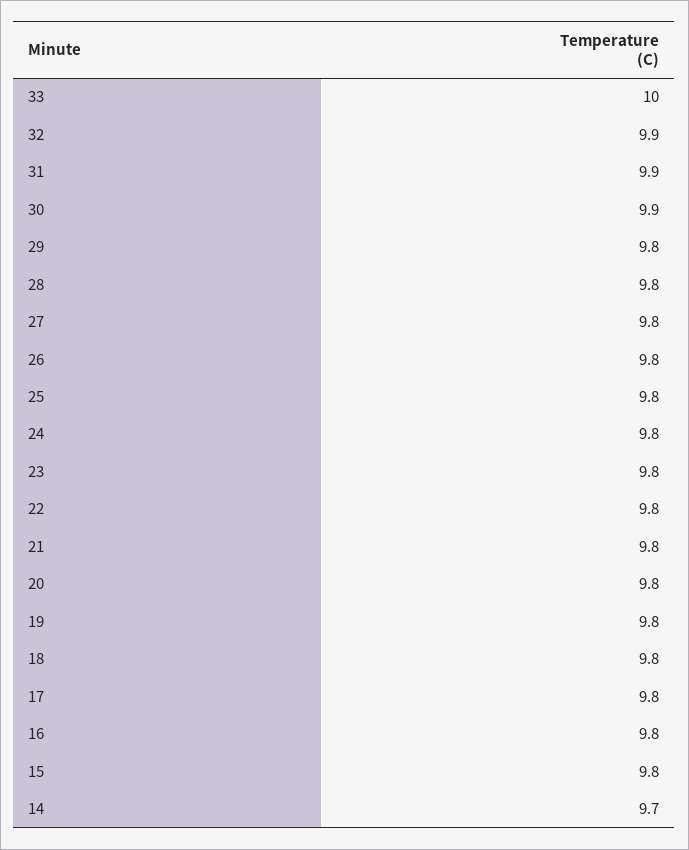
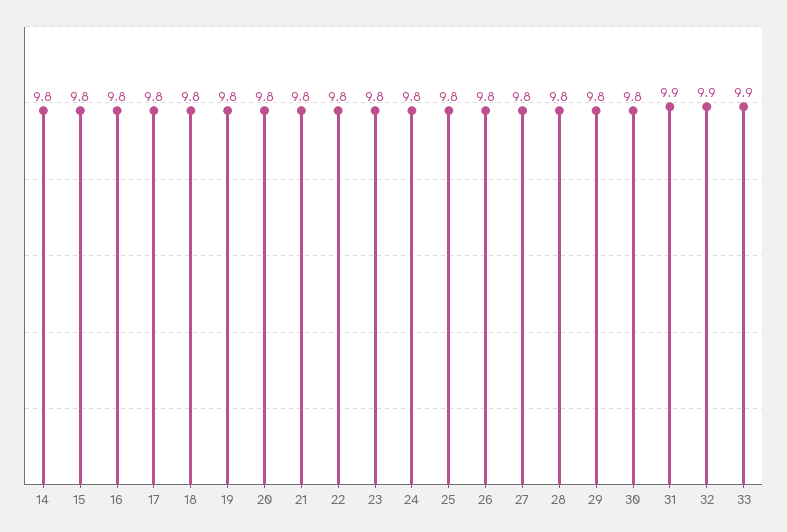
33: 10 -> 9.9
30: 9.9 -> 9.8
14: 9.7 -> 9.8

